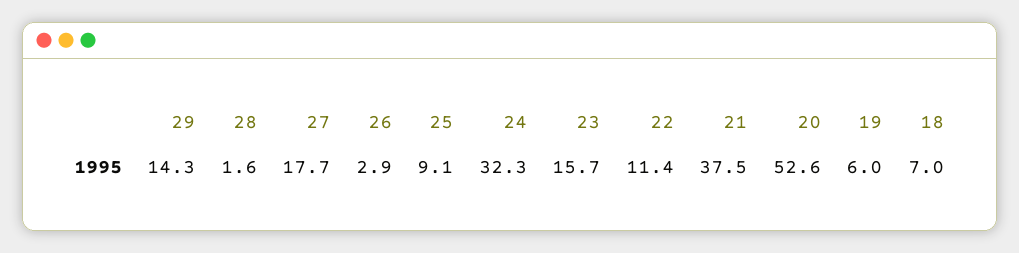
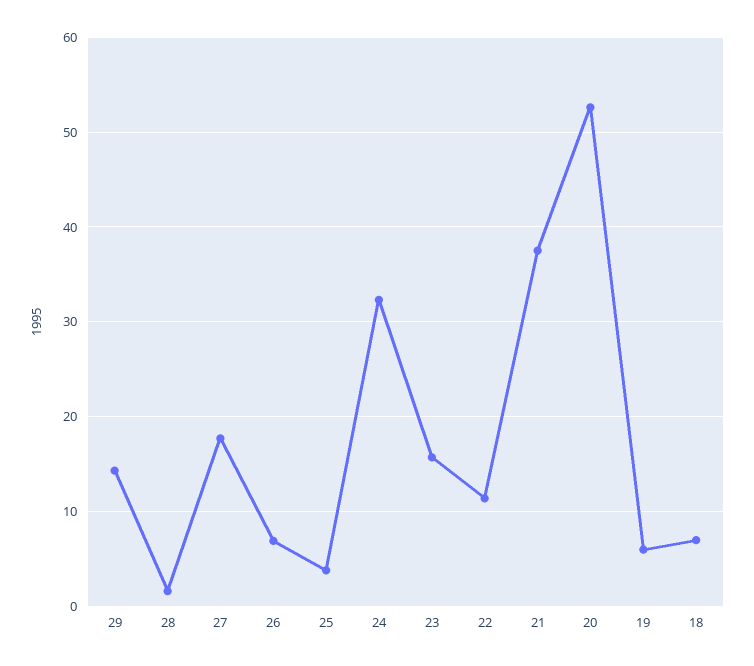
26: 2.9 -> 7
25: 9.1 -> 4

